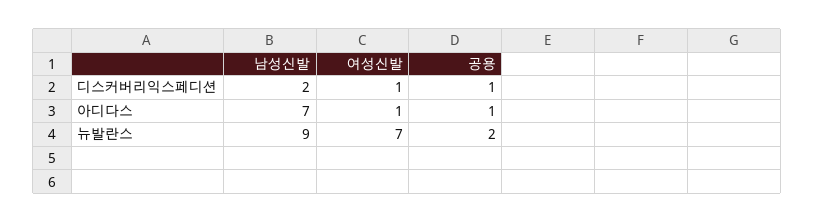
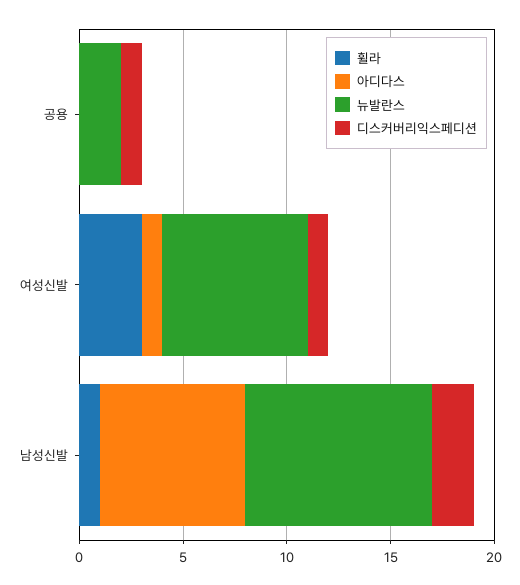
아디다스, 공용: 1 -> 0
휠라, 공용: none -> 0
휠라, 여성신발: none -> 3
휠라, 남성신발: none -> 1

